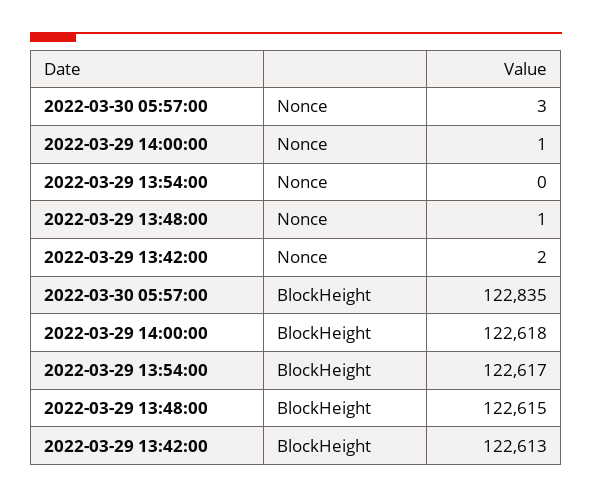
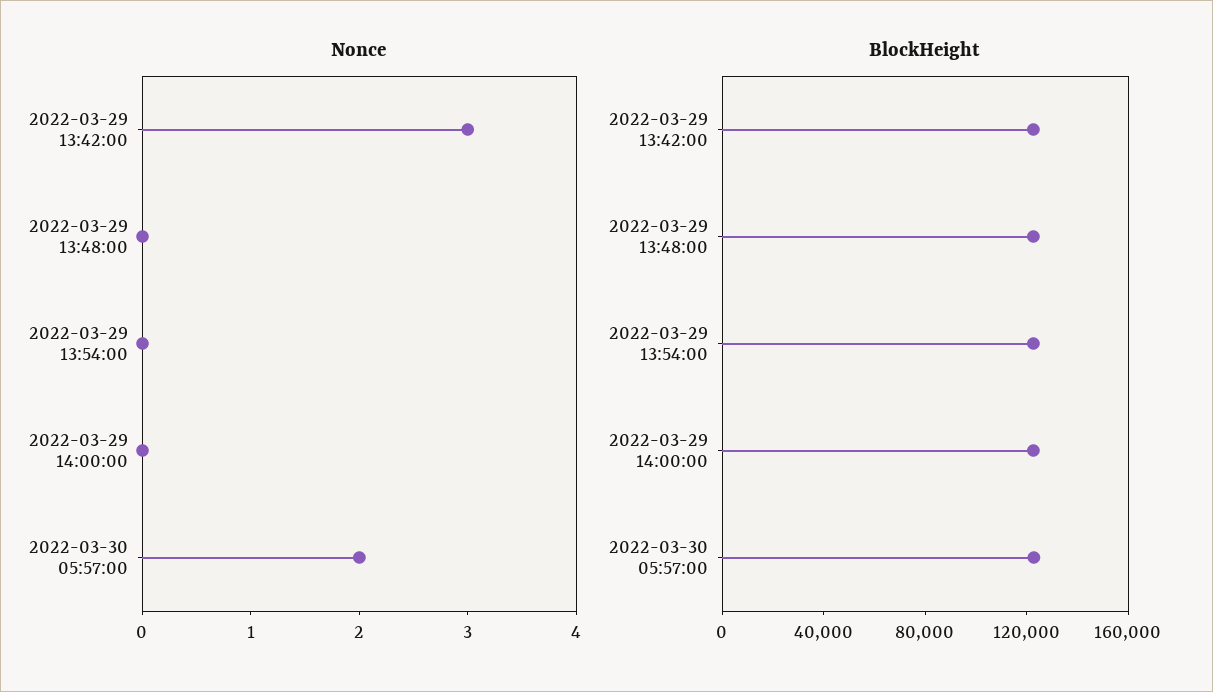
Nonce, 2022-03-30 05:57:00: 3 -> 2
Nonce, 2022-03-29 14:00:00: 1 -> 0
Nonce, 2022-03-29 13:48:00: 1 -> 0
Nonce, 2022-03-29 13:42:00: 2 -> 3

